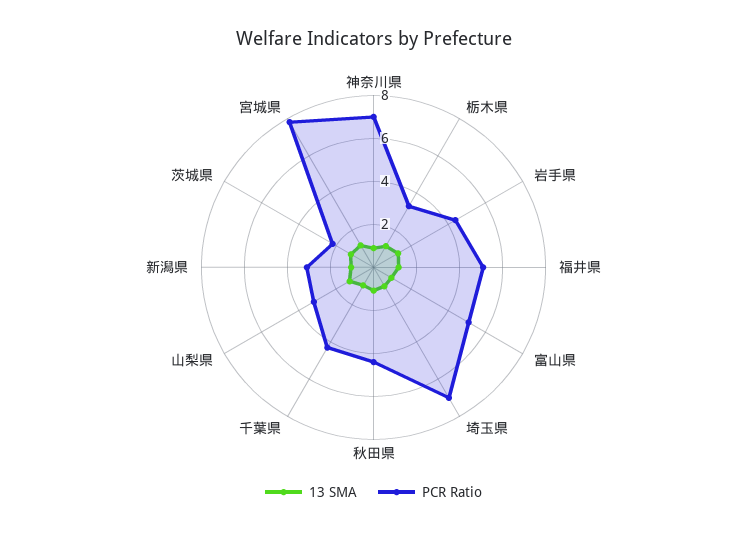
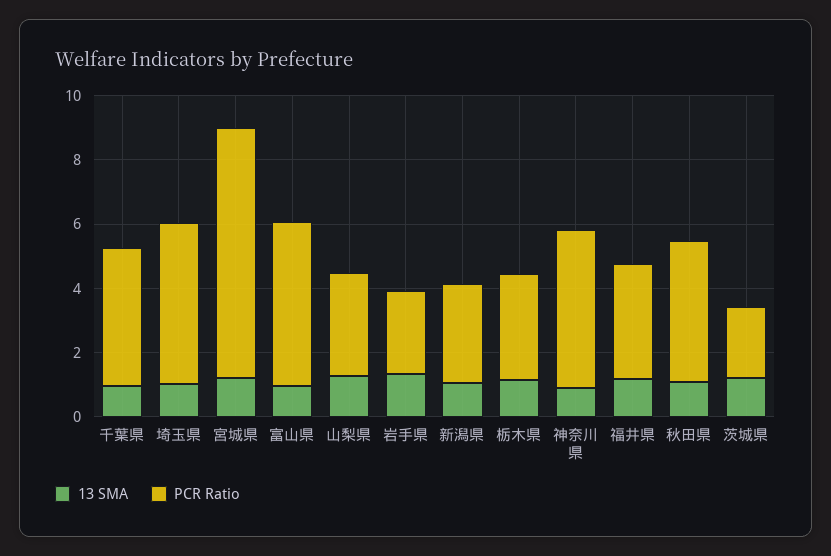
PCR Ratio, 神奈川県: 7 -> 5
PCR Ratio, 岩手県: 4.5 -> 2.5
PCR Ratio, 福井県: 5 -> 3.5
PCR Ratio, 埼玉県: 7 -> 5

